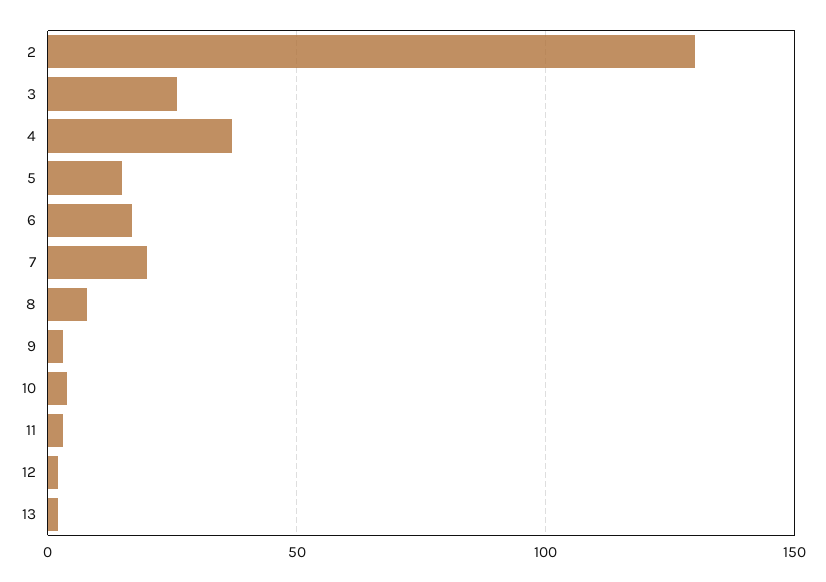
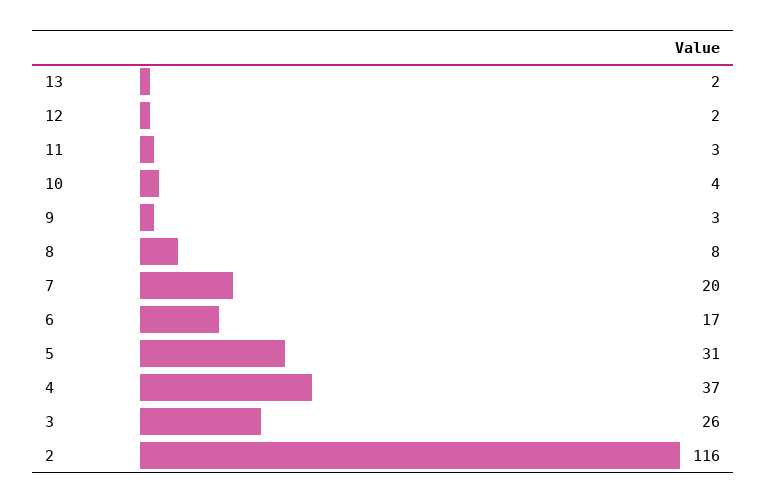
2: 130 -> 116
5: 15 -> 31

